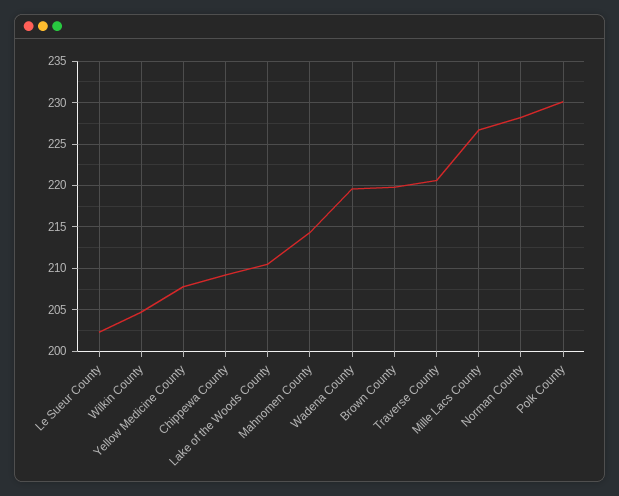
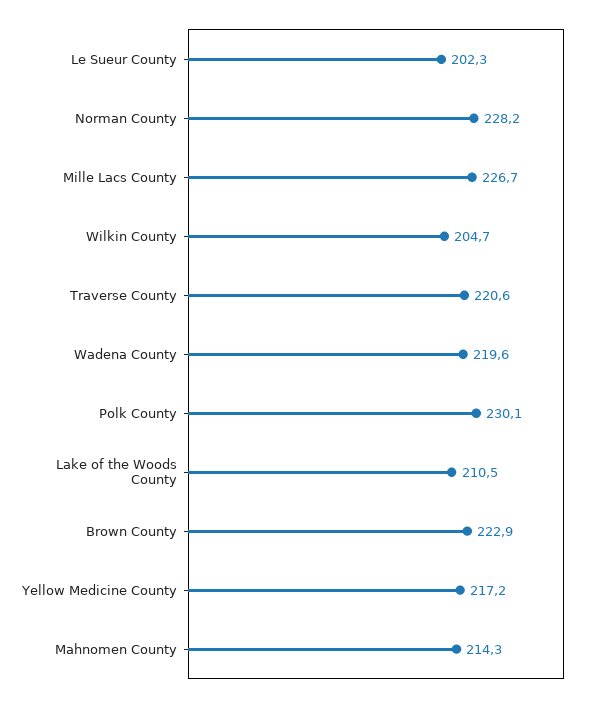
Yellow Medicine County: 208 -> 217.2
Chippewa County: 209 -> none
Brown County: 220 -> 222.9

